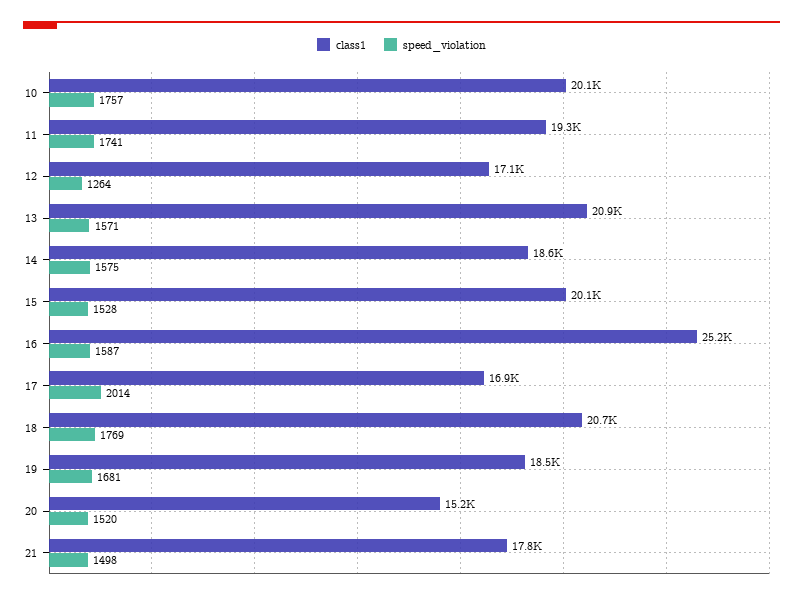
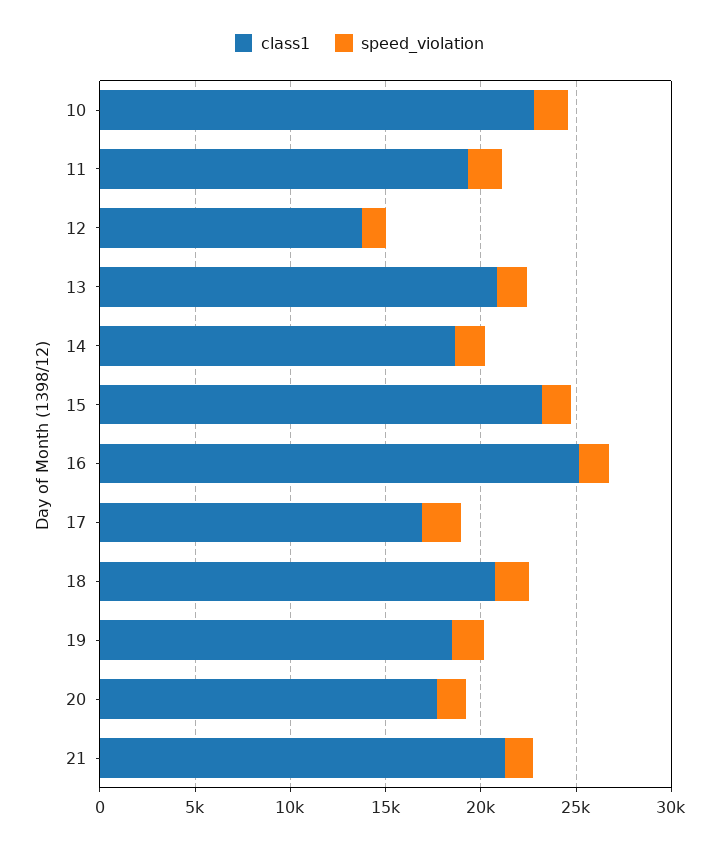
class1, 10: 20100 -> 23000
class1, 12: 17100 -> 14000
class1, 15: 20100 -> 23000
class1, 20: 15200 -> 18000
class1, 21: 17800 -> 21000

